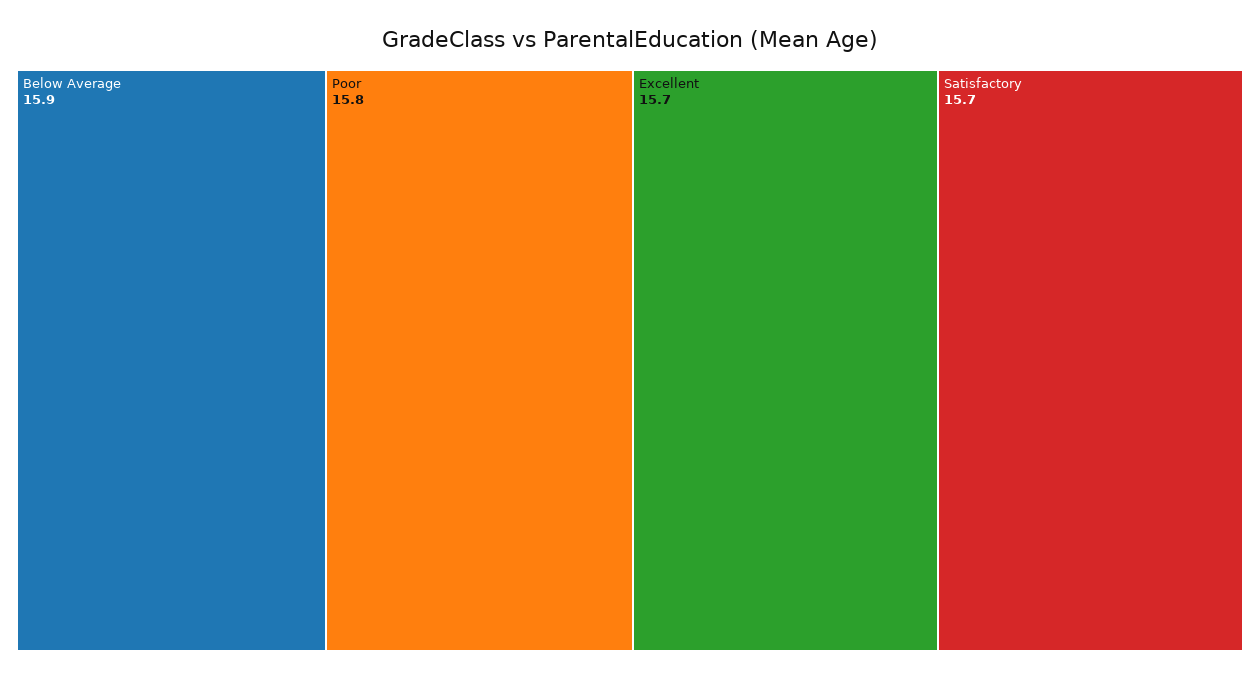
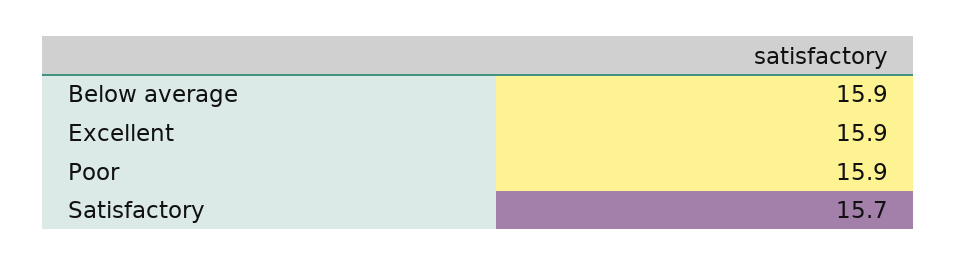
Poor: 15.8 -> 15.9
Excellent: 15.7 -> 15.9

